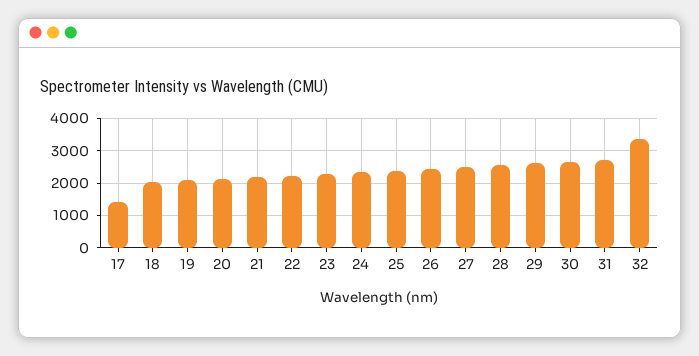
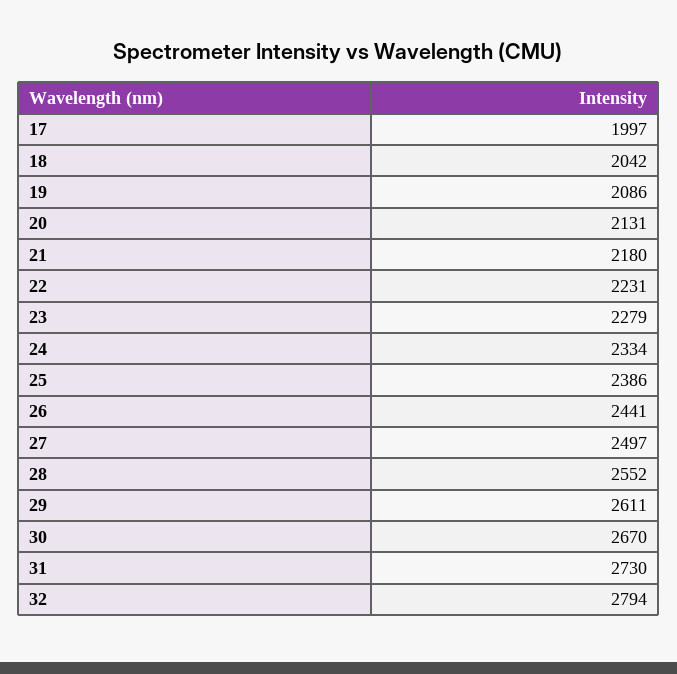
17: 1400 -> 1997
32: 3400 -> 2794

